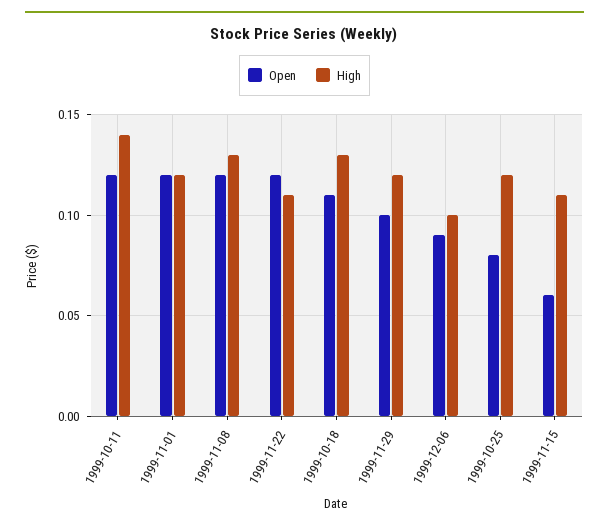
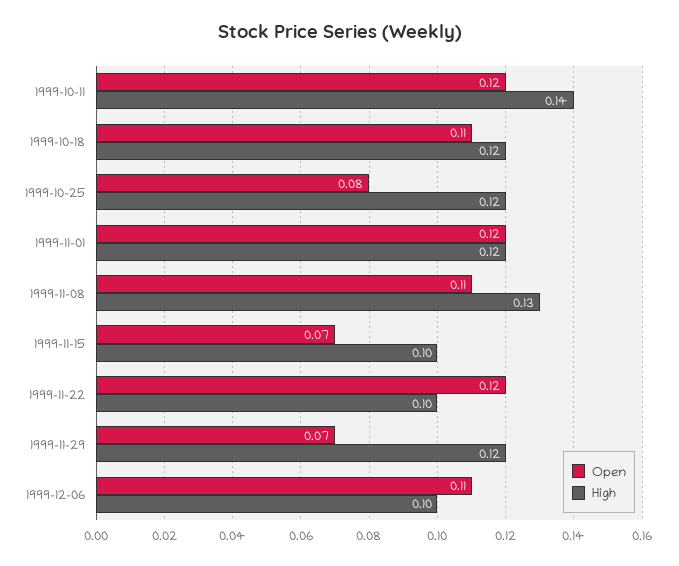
Open, 1999-11-08: 0.12 -> 0.11
High, 1999-11-22: 0.11 -> 0.1
High, 1999-10-18: 0.13 -> 0.12
Open, 1999-11-29: 0.1 -> 0.07
Open, 1999-12-06: 0.09 -> 0.11
Open, 1999-11-15: 0.06 -> 0.07
High, 1999-11-15: 0.11 -> 0.1

